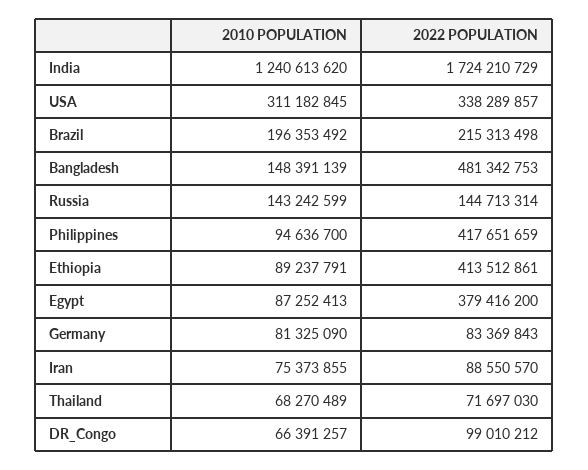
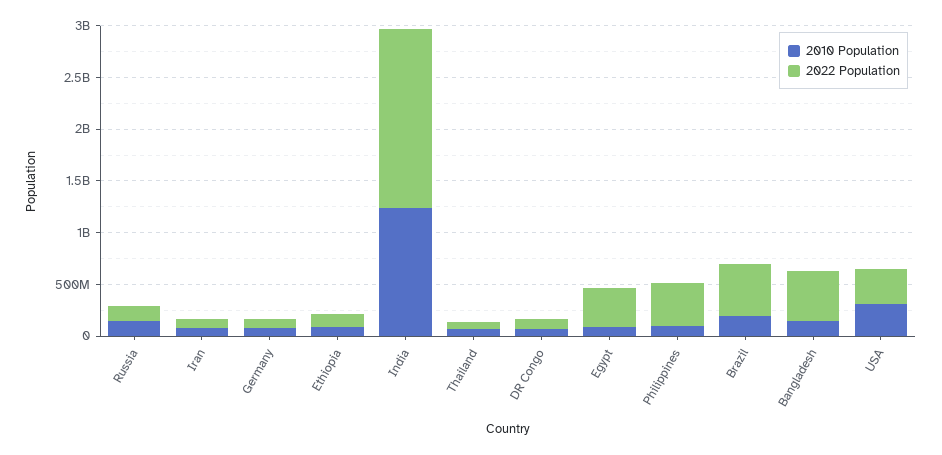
2022 POPULATION, Brazil: 215313498 -> 500000000
2022 POPULATION, Ethiopia: 413512861 -> 100000000

